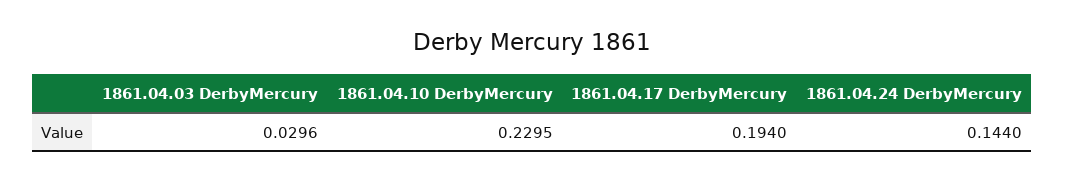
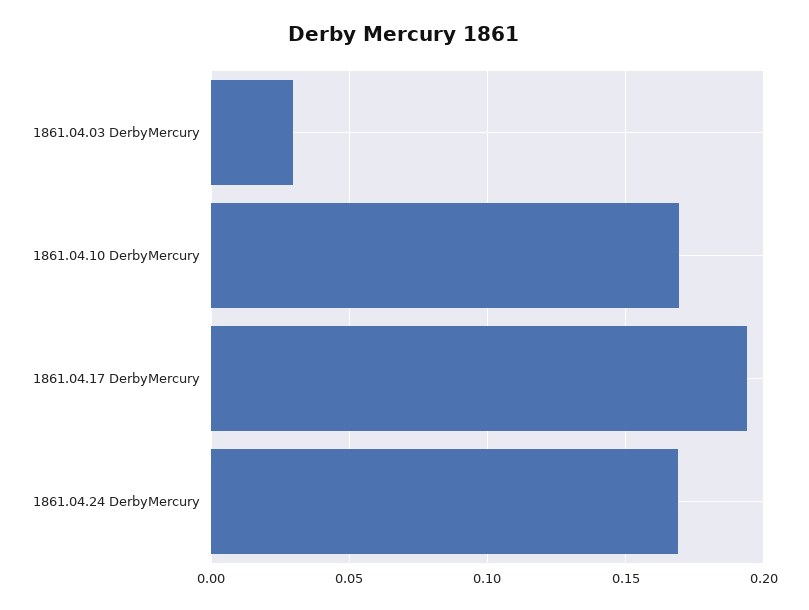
1861.04.10 DerbyMercury: 0.2295 -> 0.17
1861.04.24 DerbyMercury: 0.144 -> 0.17

